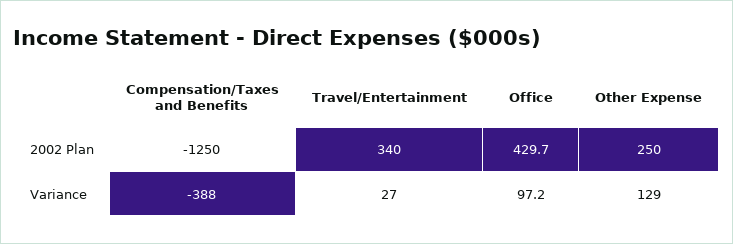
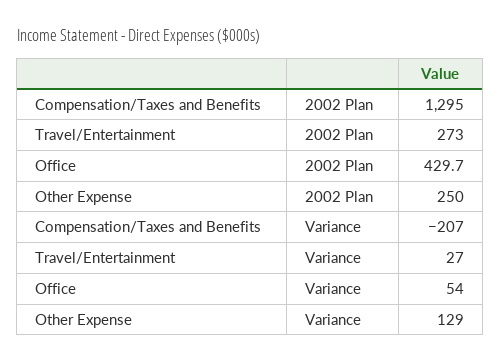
Compensation/Taxes and Benefits, 2002 Plan: -1250 -> 1295
Travel/Entertainment, 2002 Plan: 340 -> 273
Compensation/Taxes and Benefits, Variance: -388 -> -207
Office, Variance: 97.2 -> 54

